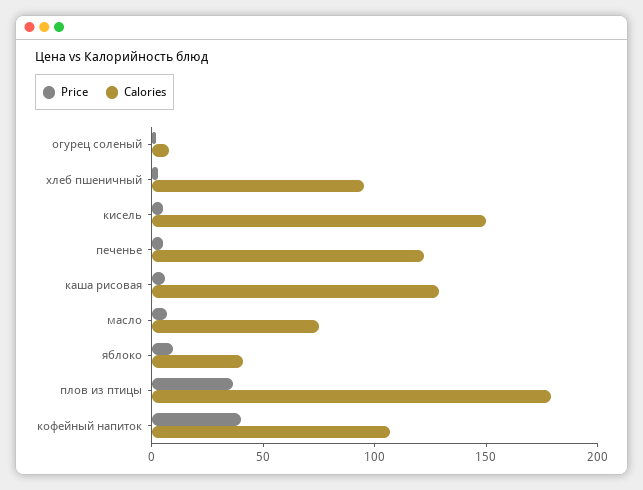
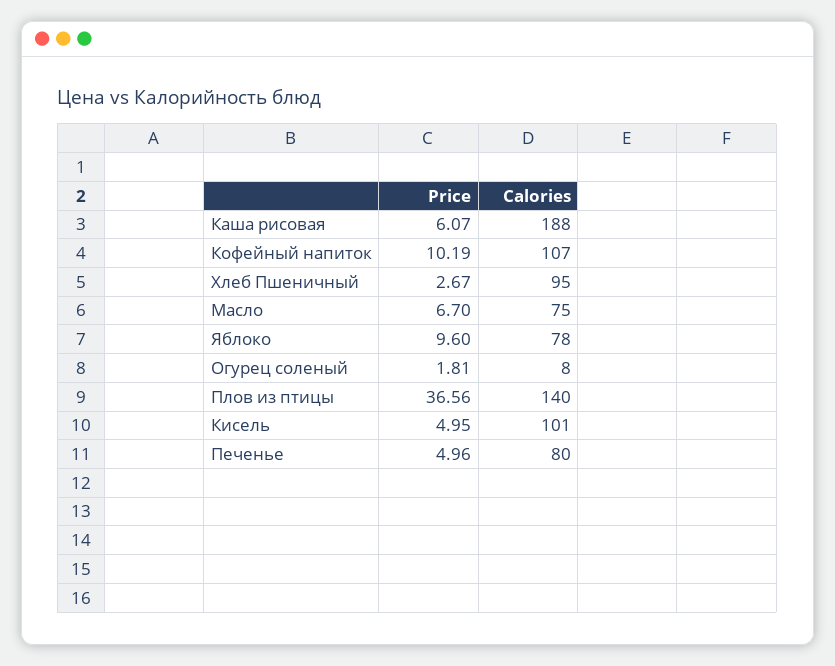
Calories, кисель: 150 -> 101
Calories, печенье: 120 -> 80
Calories, каша рисовая: 130 -> 188
Calories, яблоко: 40 -> 78
Calories, плов из птицы: 180 -> 140
Price, кофейный напиток: 40 -> 10.19

